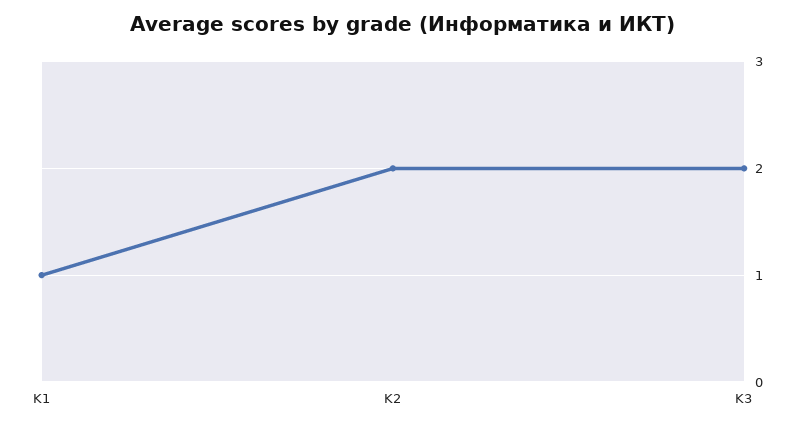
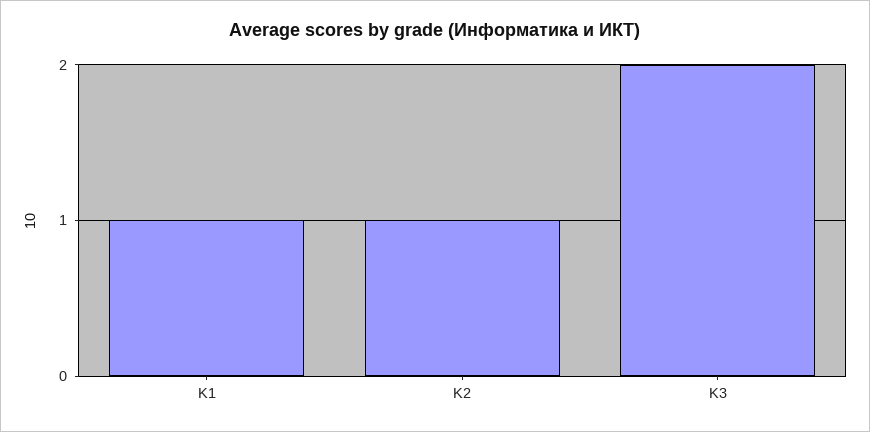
K2: 2 -> 1

